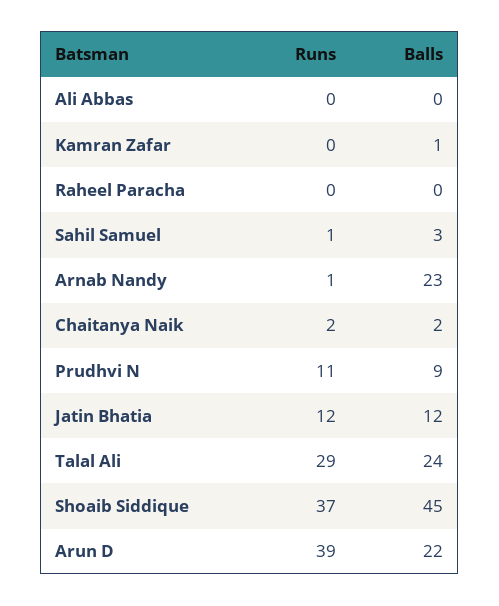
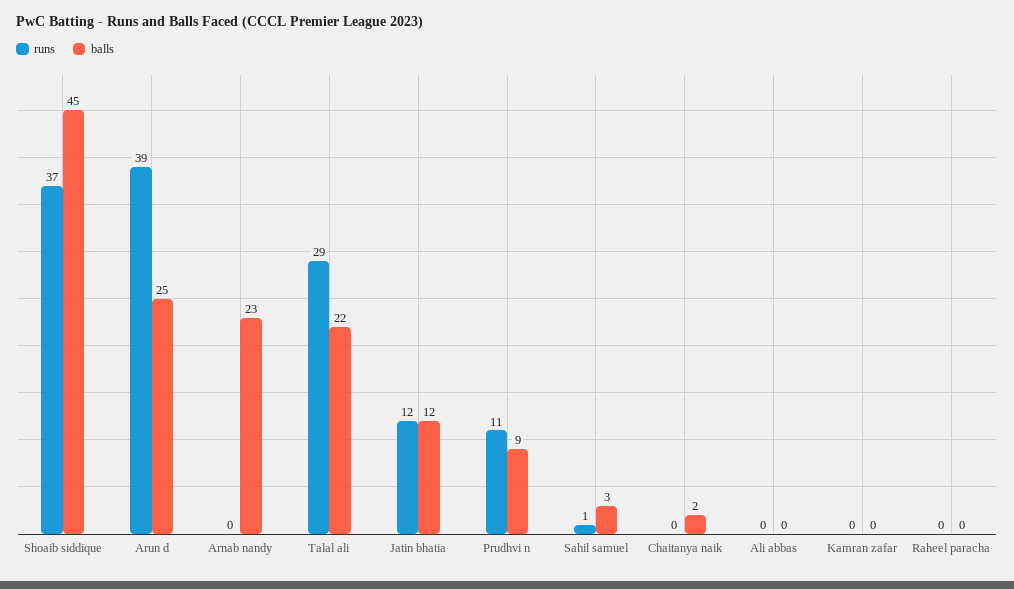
Balls, Kamran Zafar: 1 -> 0
Runs, Arnab Nandy: 1 -> 0
Runs, Chaitanya Naik: 2 -> 0
Balls, Talal Ali: 24 -> 22
Balls, Arun D: 22 -> 25

